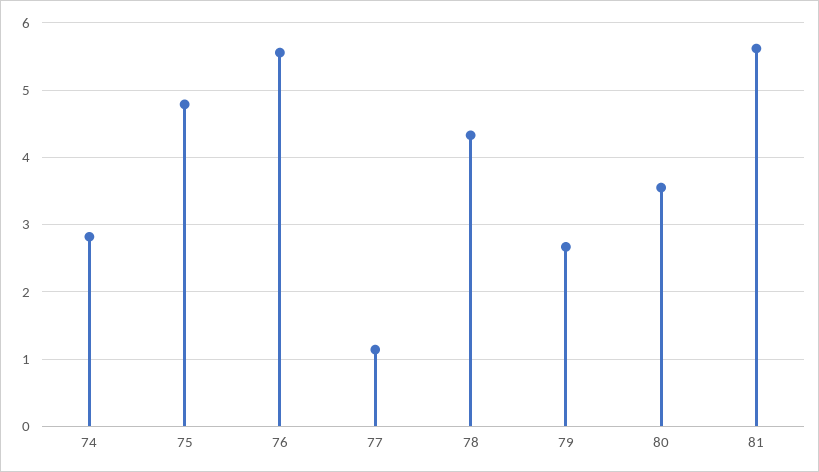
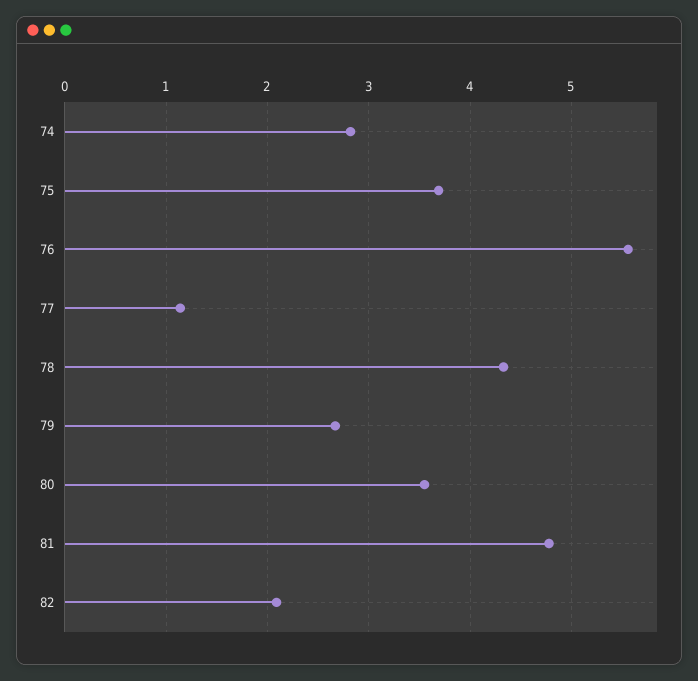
75: 4.8 -> 3.7
81: 5.6 -> 4.8
82: none -> 2.1

